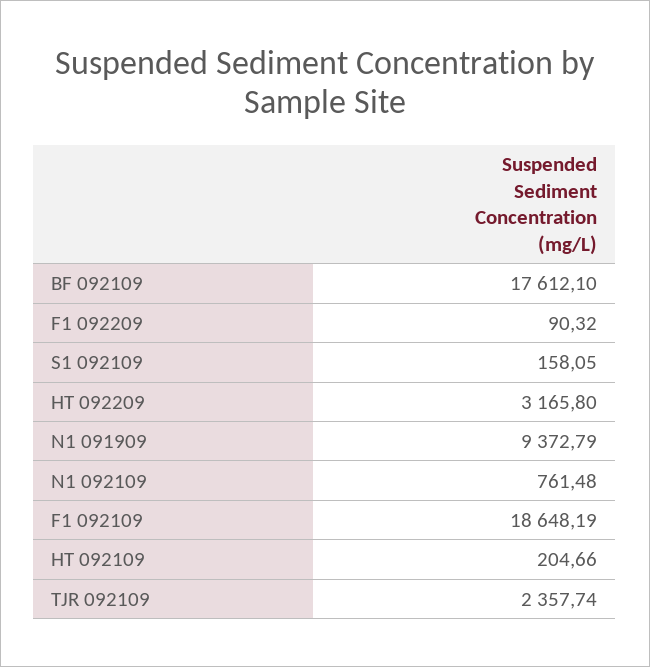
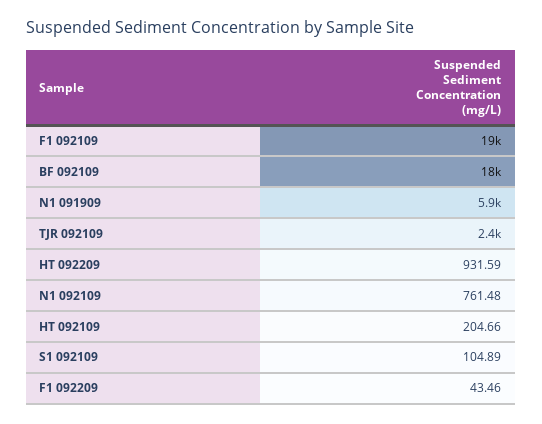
F1 092209: 90.32 -> 43.46
S1 092109: 158.05 -> 104.89
HT 092209: 3165.8 -> 931.59
N1 091909: 9372.79 -> 5900

